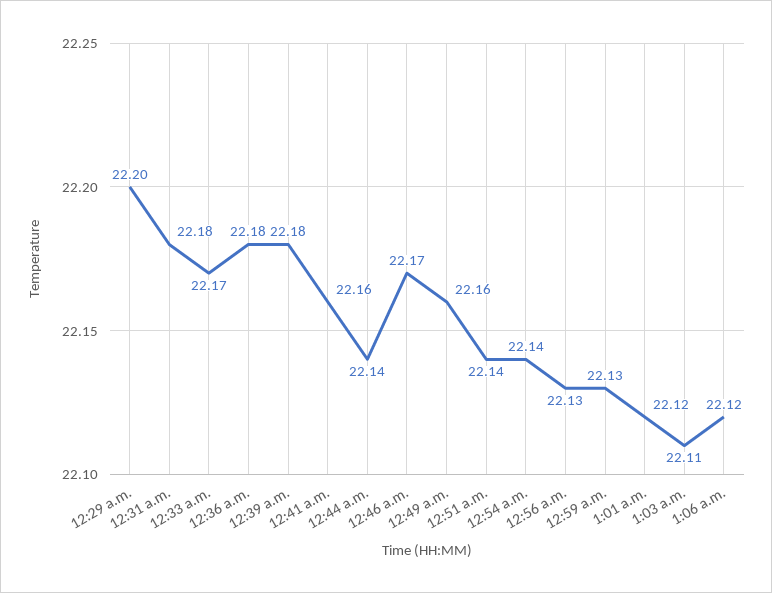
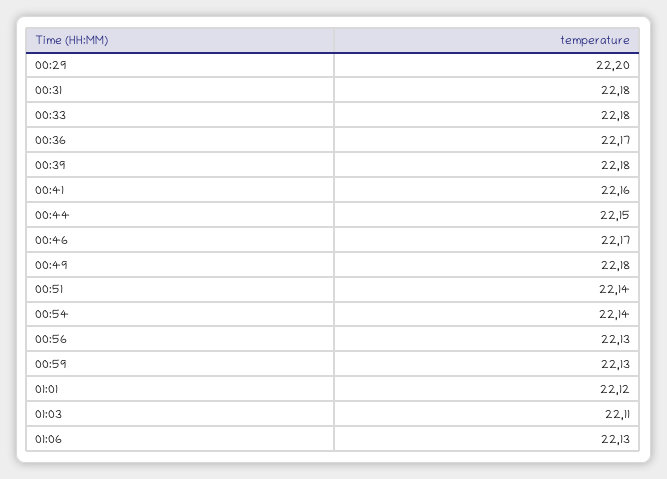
12:33 a.m.: 22.17 -> 22.18
12:36 a.m.: 22.18 -> 22.17
12:44 a.m.: 22.14 -> 22.15
12:49 a.m.: 22.16 -> 22.18
1:06 a.m.: 22.12 -> 22.13

